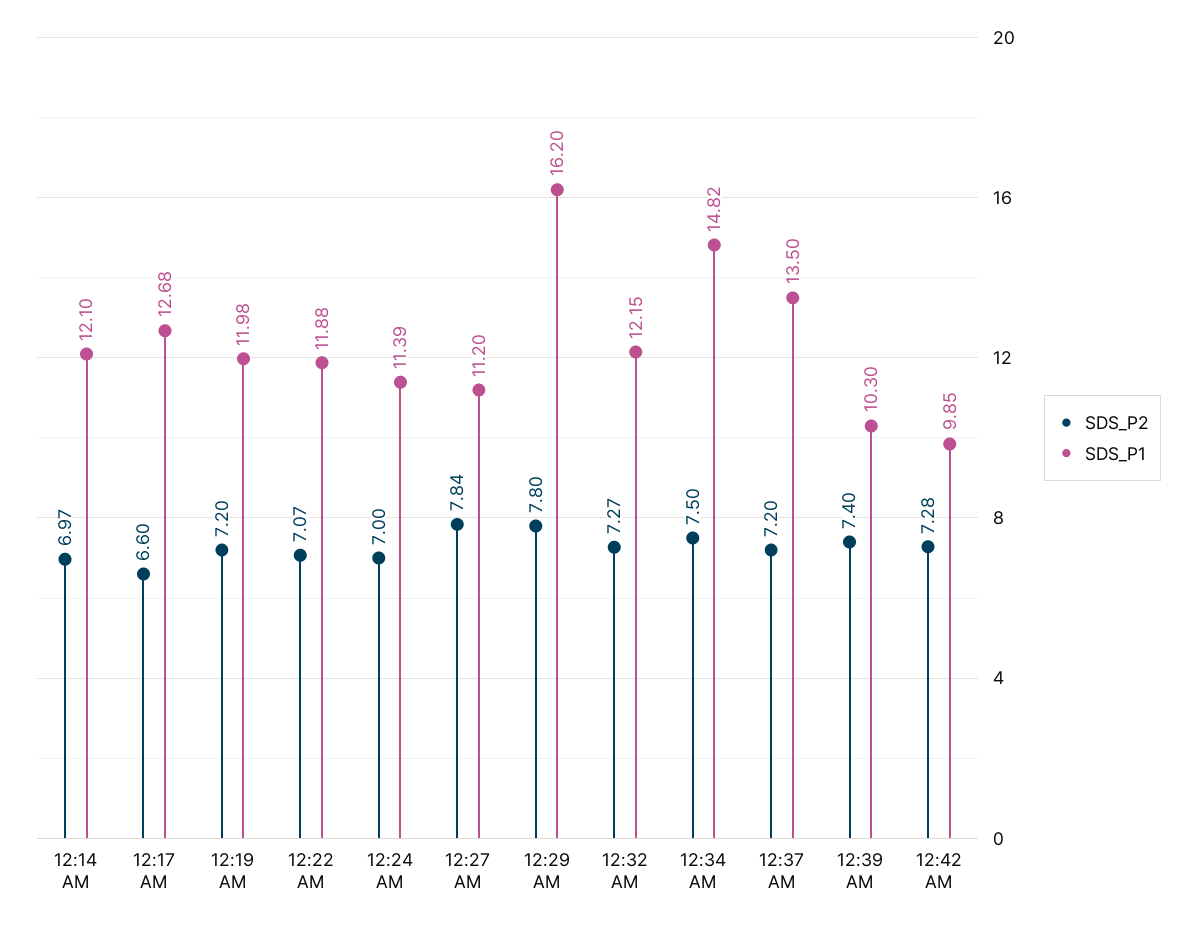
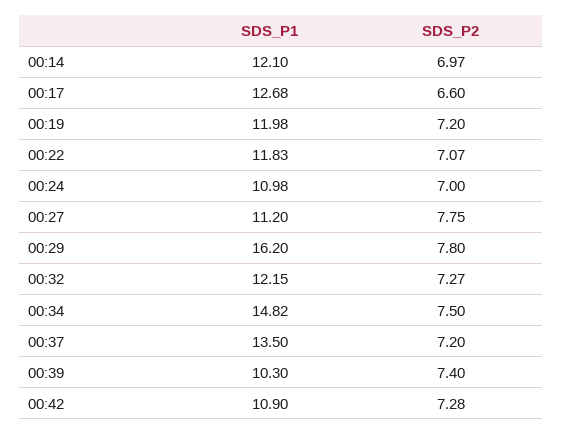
SDS_P1, 12:22 AM: 11.88 -> 11.83
SDS_P1, 12:24 AM: 11.39 -> 10.98
SDS_P2, 12:27 AM: 7.84 -> 7.75
SDS_P1, 12:42 AM: 9.85 -> 10.9

